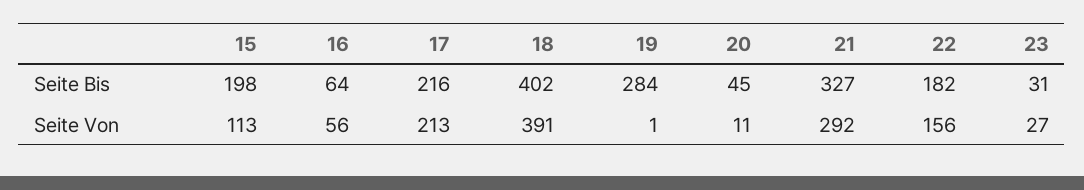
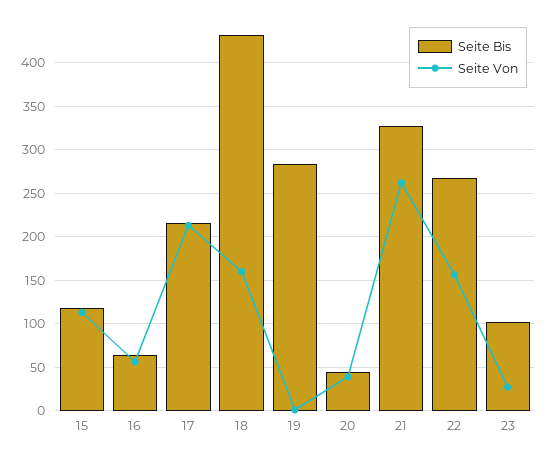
Seite Bis, 15: 198 -> 120
Seite Bis, 18: 402 -> 430
Seite Bis, 22: 182 -> 270
Seite Bis, 23: 31 -> 100
Seite Von, 18: 391 -> 160
Seite Von, 20: 11 -> 40
Seite Von, 21: 292 -> 260

